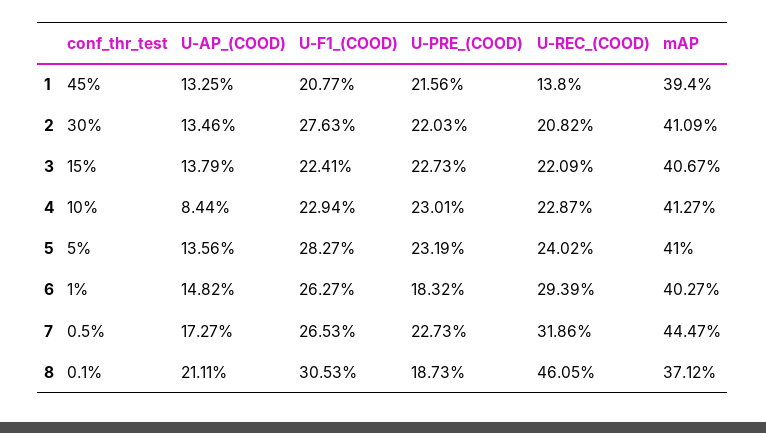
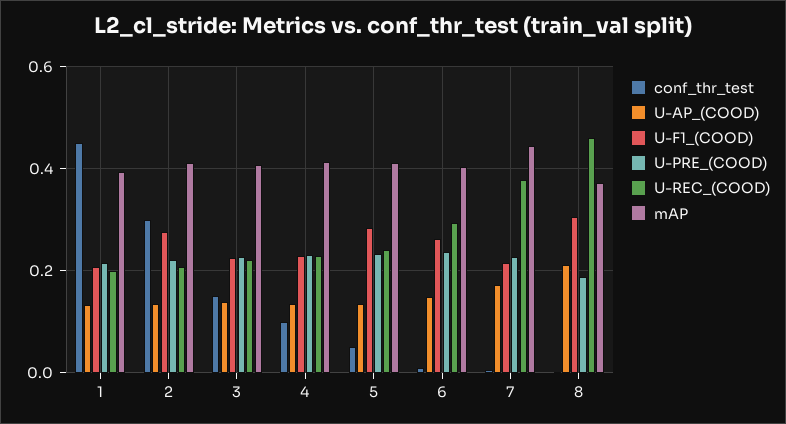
U-REC_(COOD), 1: 0.138 -> 0.2
U-AP_(COOD), 4: 0.0844 -> 0.14
U-PRE_(COOD), 6: 0.1832 -> 0.24
U-F1_(COOD), 7: 0.2653 -> 0.22
U-REC_(COOD), 7: 0.3186 -> 0.38

